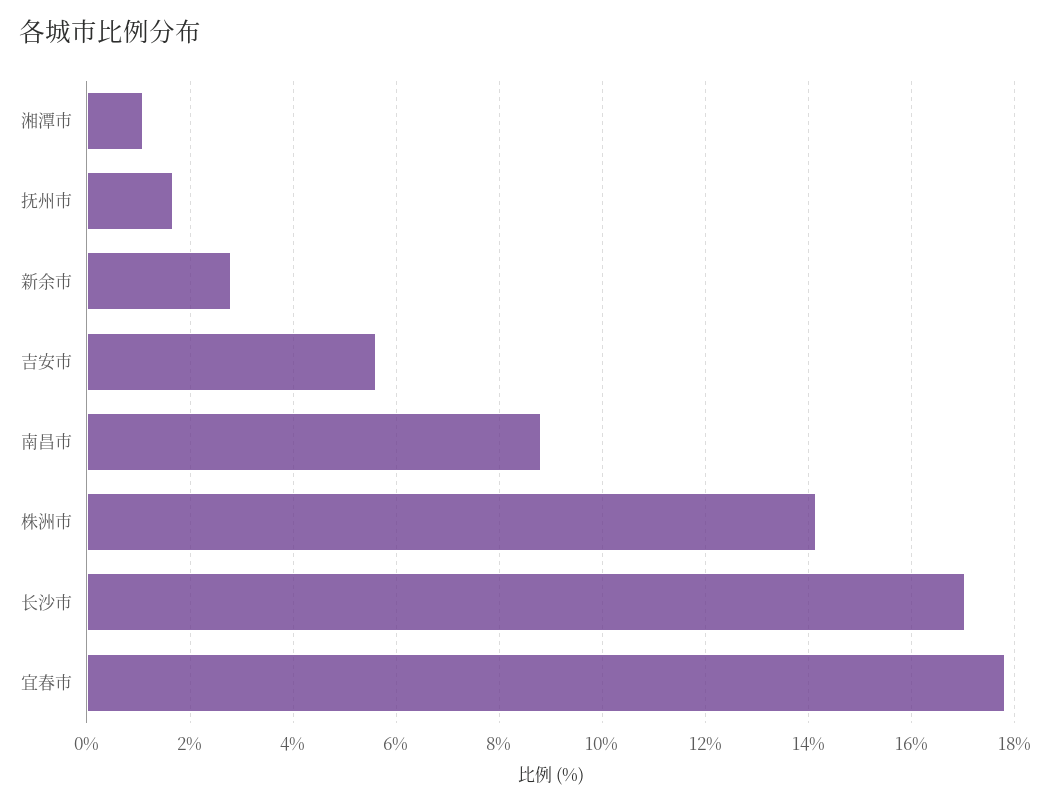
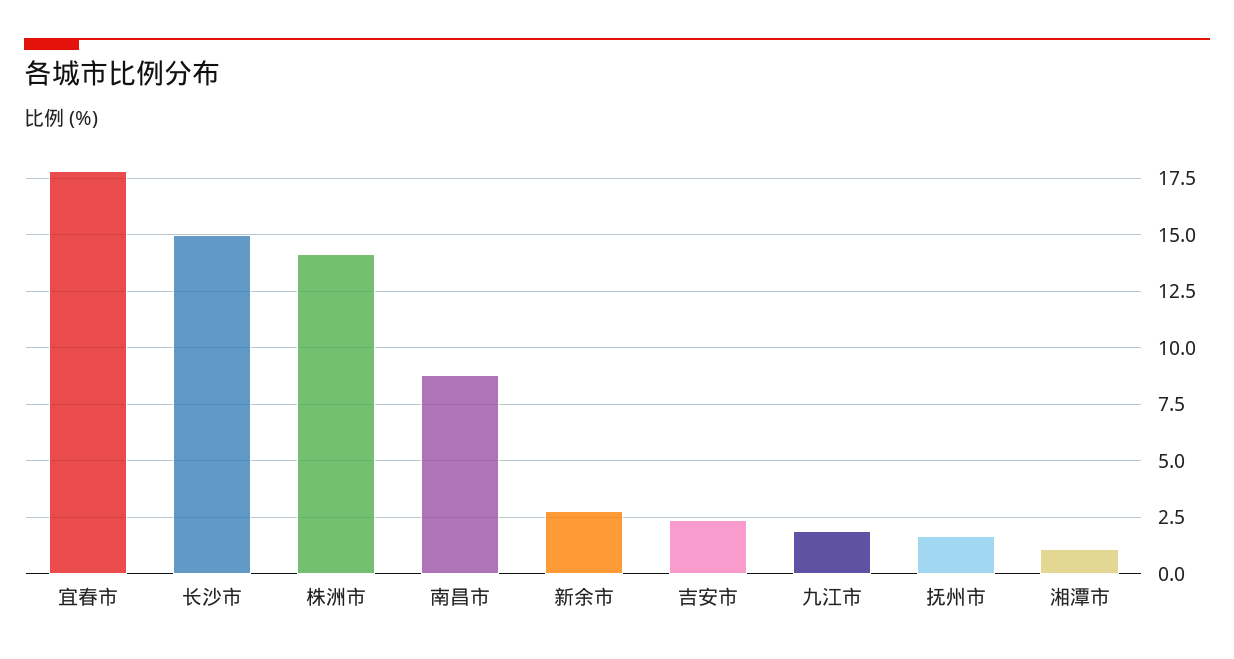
吉安市: 5.6 -> 2.5
长沙市: 17 -> 15
九江市: none -> 2

